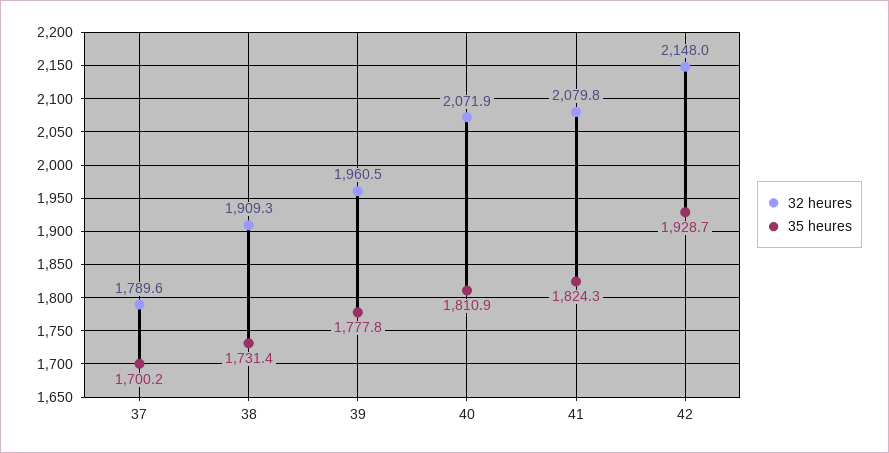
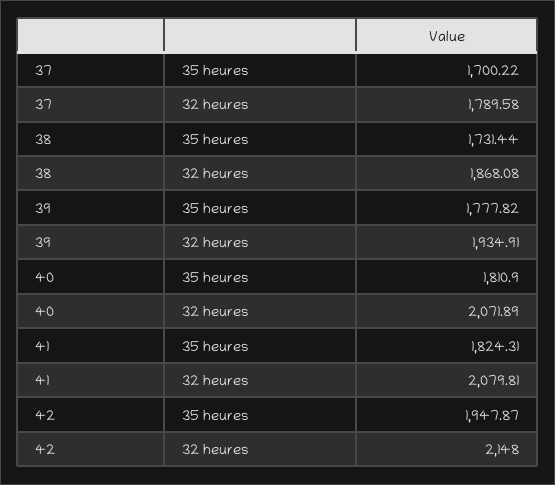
32 heures, 38: 1909.3 -> 1868.08
32 heures, 39: 1960.5 -> 1934.91
35 heures, 42: 1928.7 -> 1947.87

